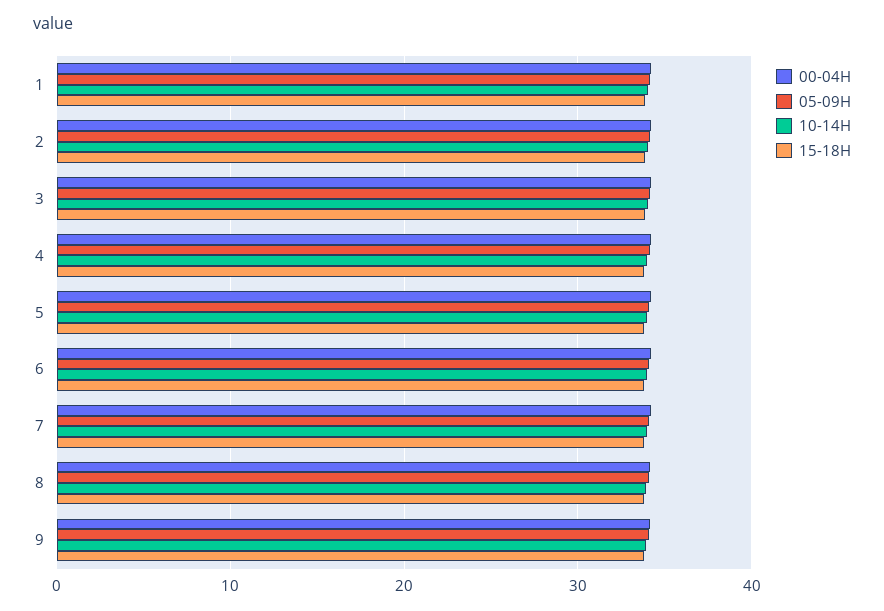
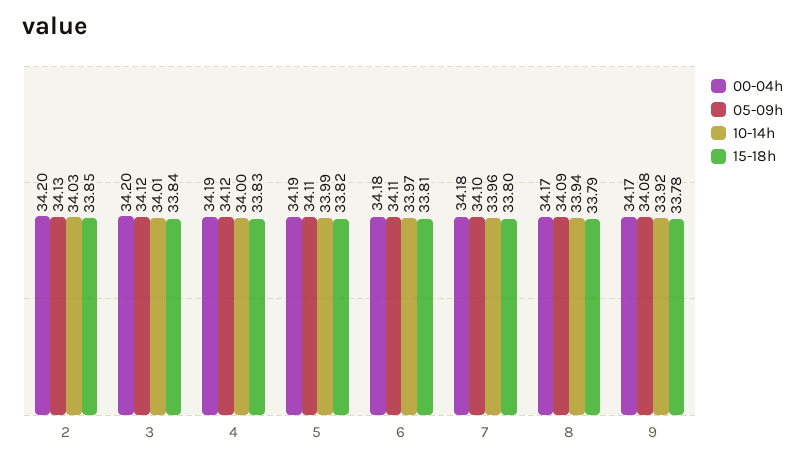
00-04H, 1: 34 -> none
05-09H, 1: 34 -> none
10-14H, 1: 34 -> none
15-18H, 1: 34 -> none

